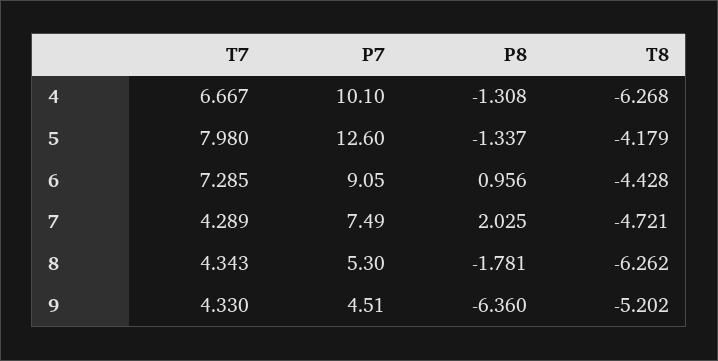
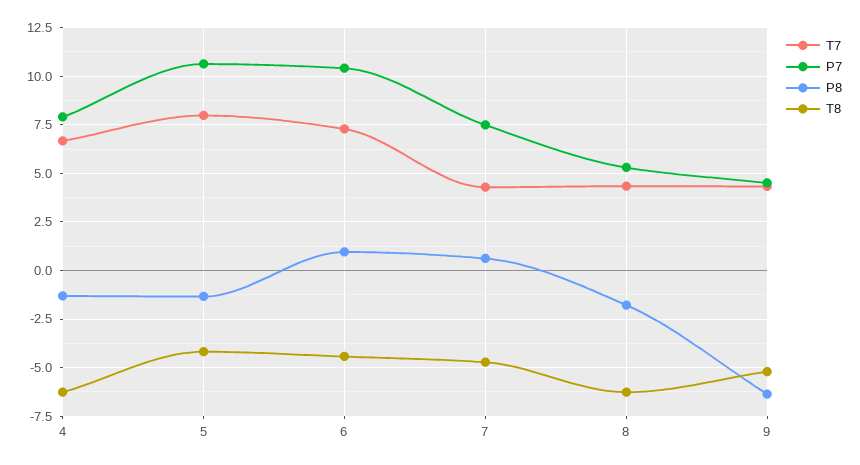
P7, 4: 10.1 -> 8
P7, 5: 12.6 -> 10.5
P7, 6: 9.05 -> 10.5
P8, 7: 2.025 -> 0.5

